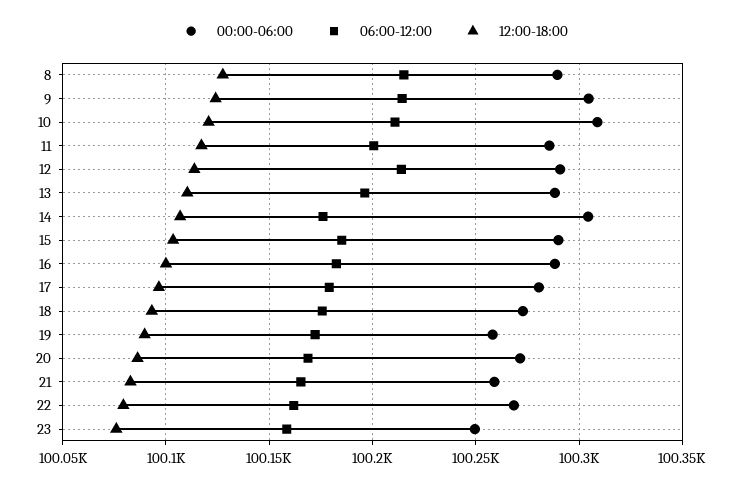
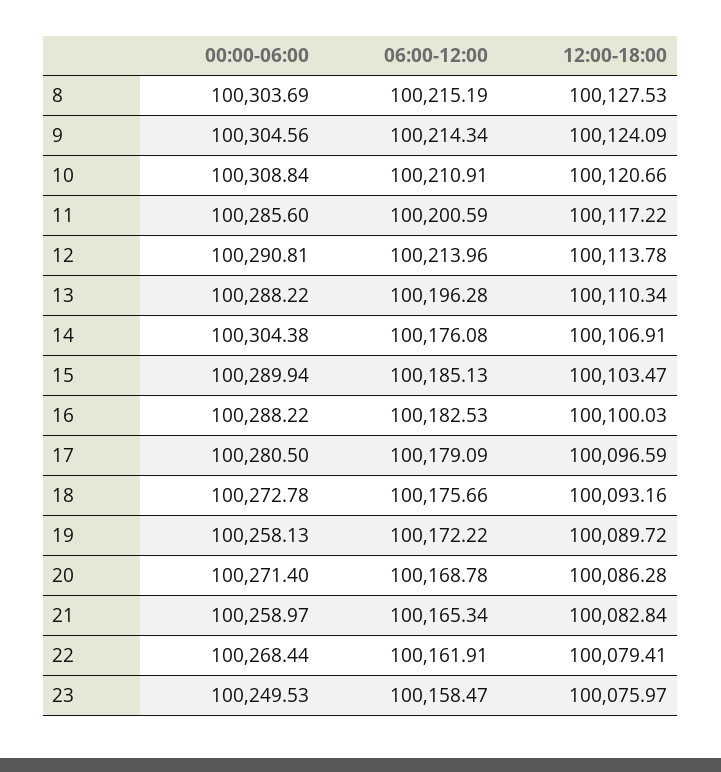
00:00-06:00, 8: 100290 -> 100303.69

